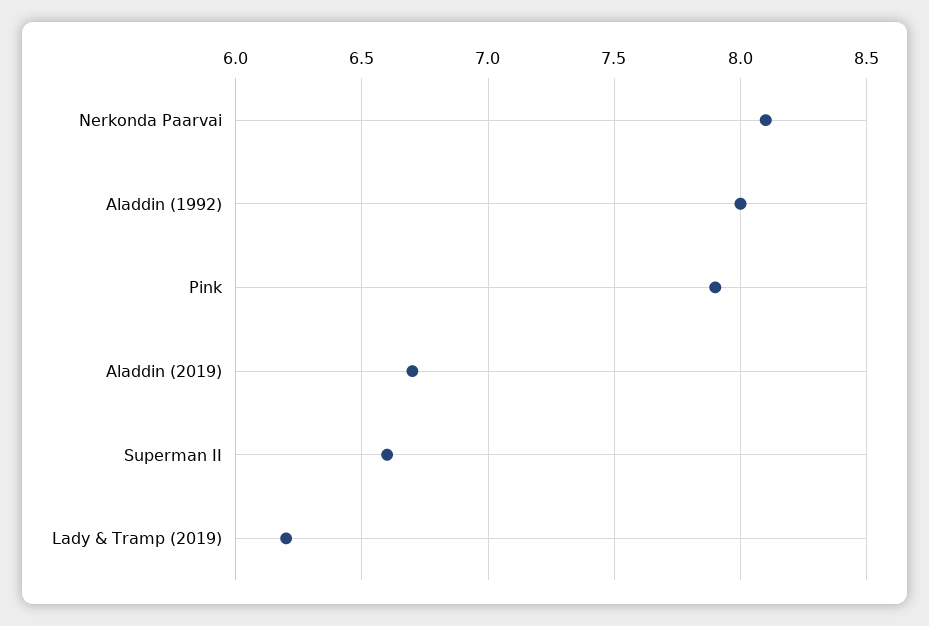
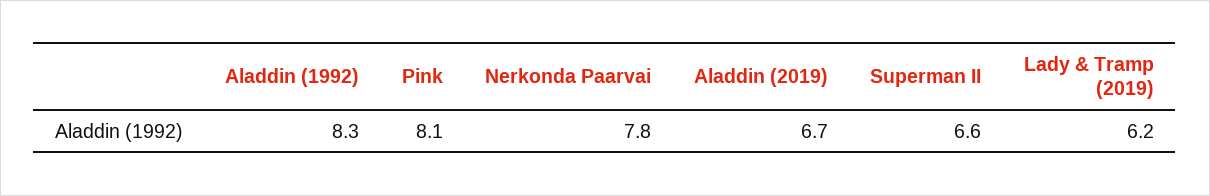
Nerkonda Paarvai: 8.1 -> 7.8
Aladdin (1992): 8 -> 8.3
Pink: 7.9 -> 8.1

